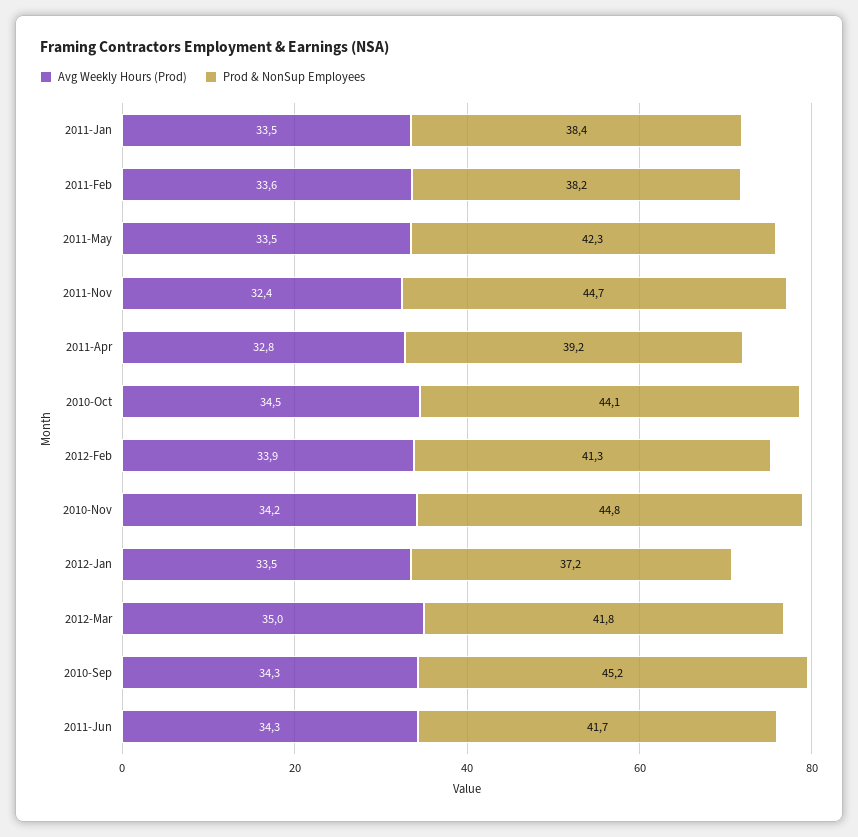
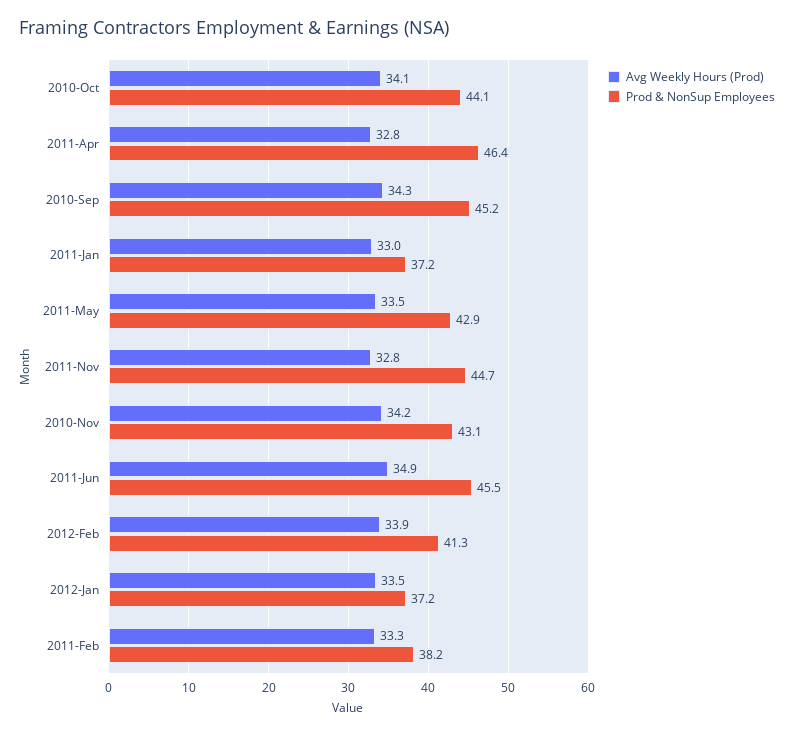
Avg Weekly Hours (Prod), 2011-Jan: 33.5 -> 33
Prod & NonSup Employees, 2011-Jan: 38.4 -> 37.2
Avg Weekly Hours (Prod), 2011-Feb: 33.6 -> 33.3
Prod & NonSup Employees, 2011-May: 42.3 -> 42.9
Avg Weekly Hours (Prod), 2011-Nov: 32.4 -> 32.8
Prod & NonSup Employees, 2011-Apr: 39.2 -> 46.4
Avg Weekly Hours (Prod), 2010-Oct: 34.5 -> 34.1
Prod & NonSup Employees, 2010-Nov: 44.8 -> 43.1
Avg Weekly Hours (Prod), 2012-Mar: 35 -> none
Prod & NonSup Employees, 2012-Mar: 41.8 -> none
Avg Weekly Hours (Prod), 2011-Jun: 34.3 -> 34.9
Prod & NonSup Employees, 2011-Jun: 41.7 -> 45.5

